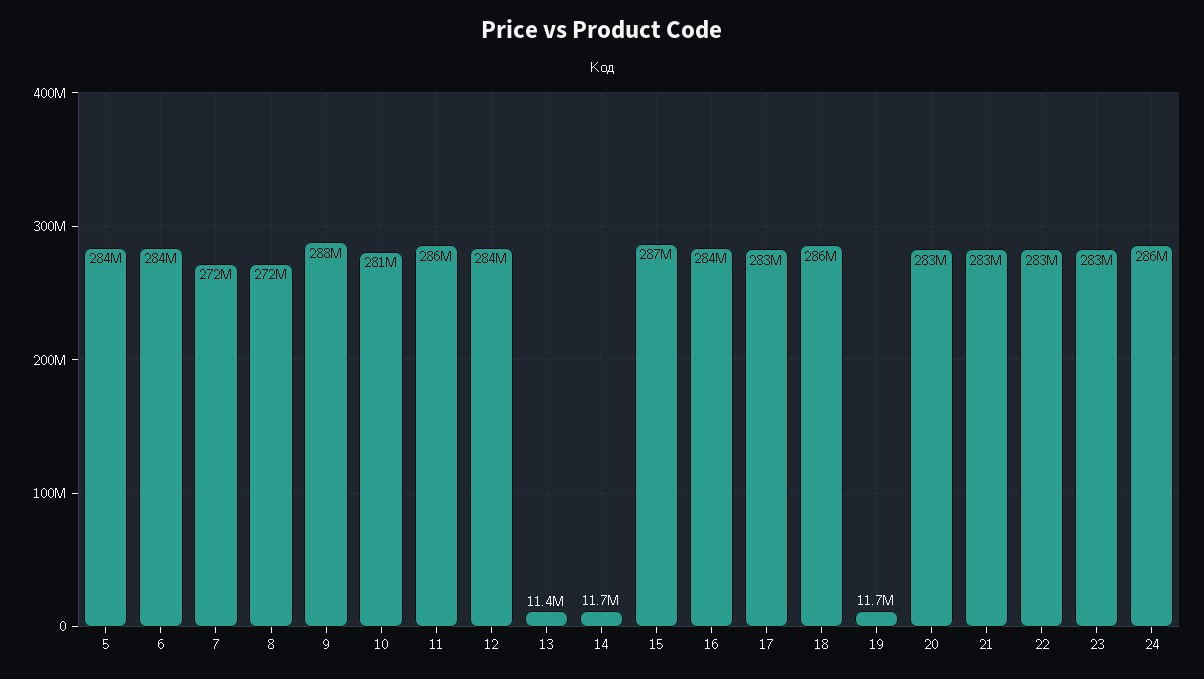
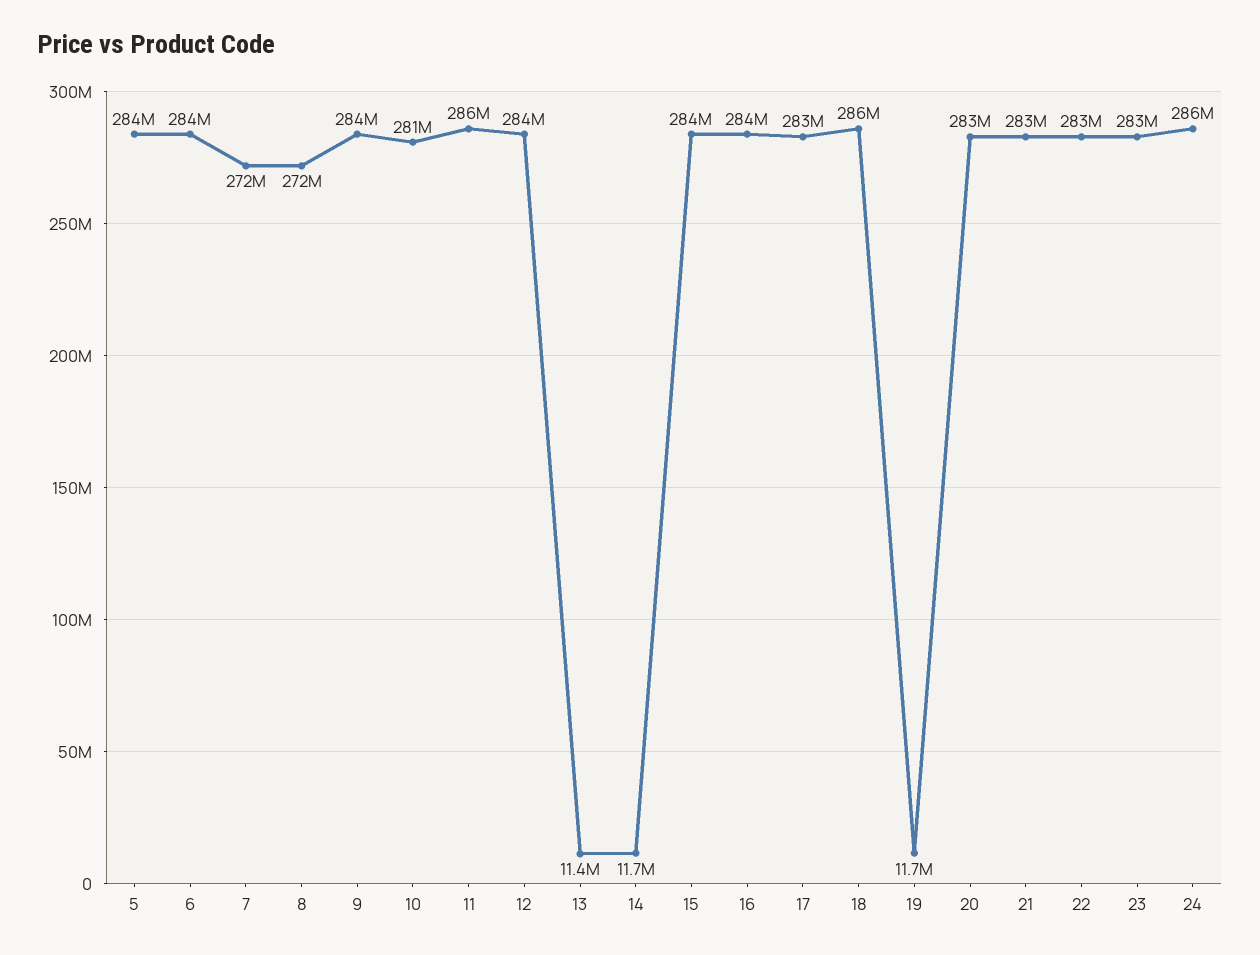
9: 288000000 -> 284000000
15: 287000000 -> 284000000

